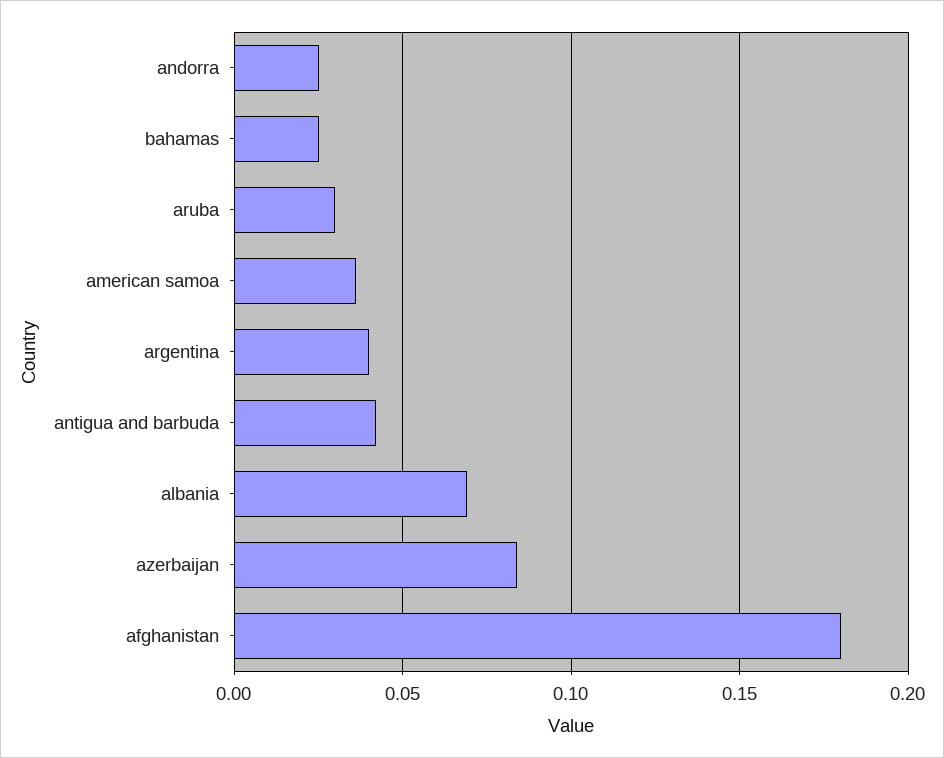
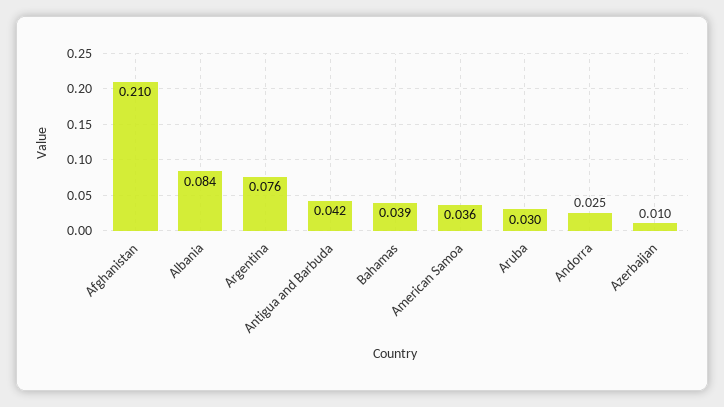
bahamas: 0.025 -> 0.039
argentina: 0.04 -> 0.076
albania: 0.07 -> 0.084
azerbaijan: 0.085 -> 0.01
afghanistan: 0.18 -> 0.21

